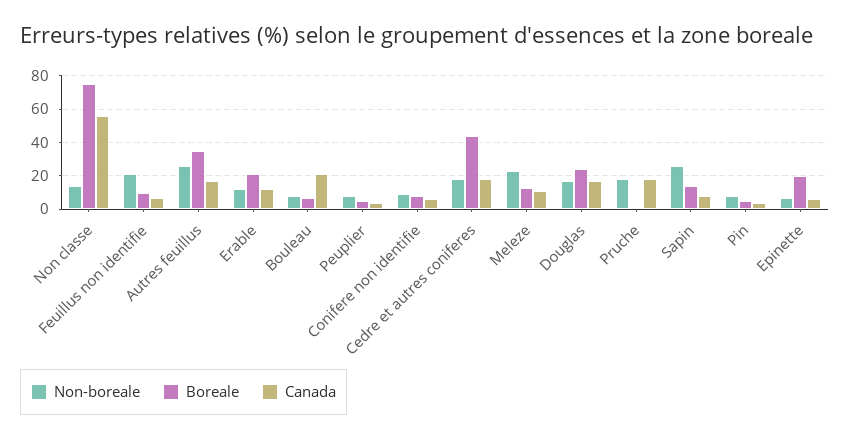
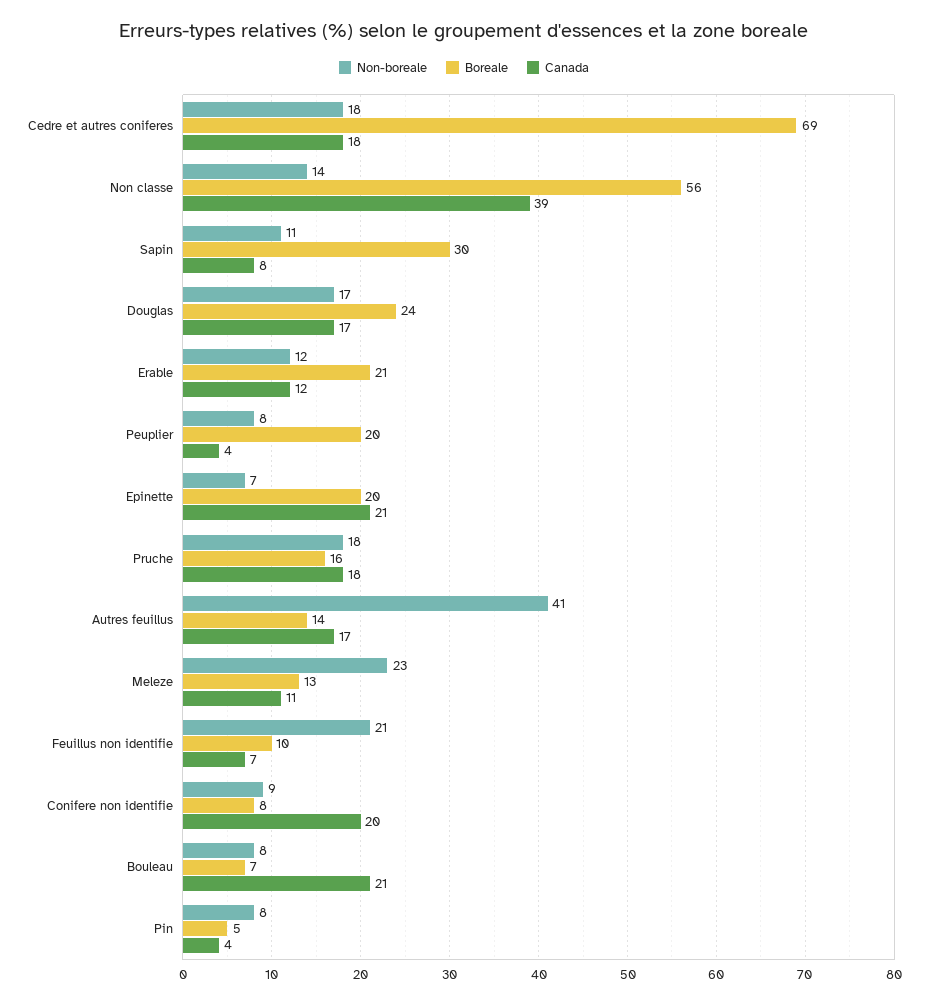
Boreale, Non classe: 75 -> 56
Canada, Non classe: 55 -> 39
Non-boreale, Autres feuillus: 25 -> 41
Boreale, Autres feuillus: 35 -> 14
Boreale, Peuplier: 5 -> 20
Canada, Conifere non identifie: 5 -> 20
Boreale, Cedre et autres coniferes: 45 -> 69
Boreale, Pruche: 0 -> 16
Non-boreale, Sapin: 25 -> 11
Boreale, Sapin: 15 -> 30
Canada, Epinette: 5 -> 21

